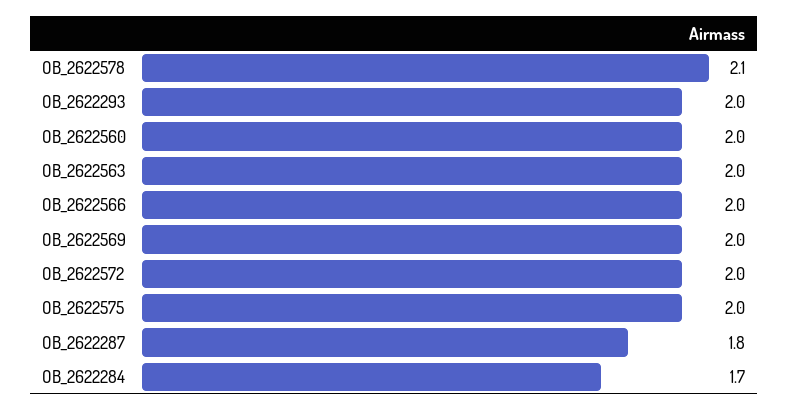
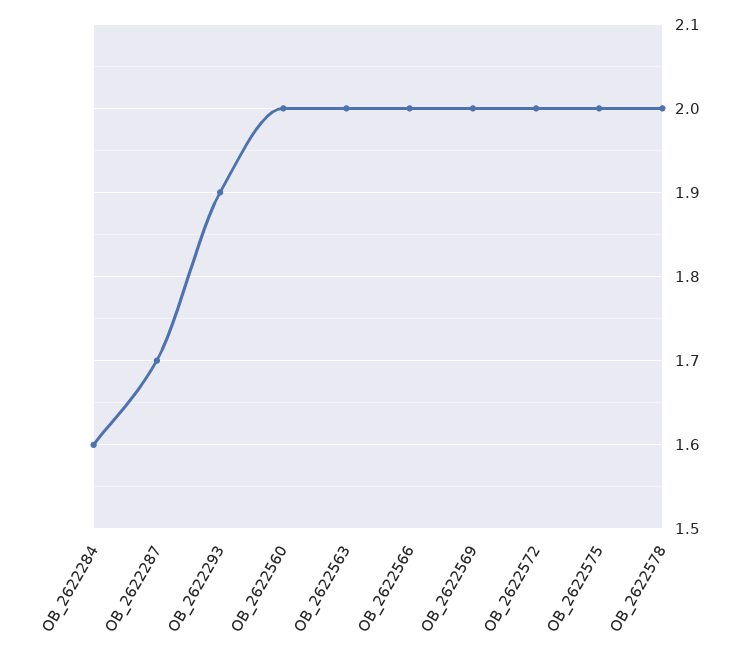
OB_2622578: 2.1 -> 2
OB_2622293: 2 -> 1.9
OB_2622287: 1.8 -> 1.7
OB_2622284: 1.7 -> 1.6

